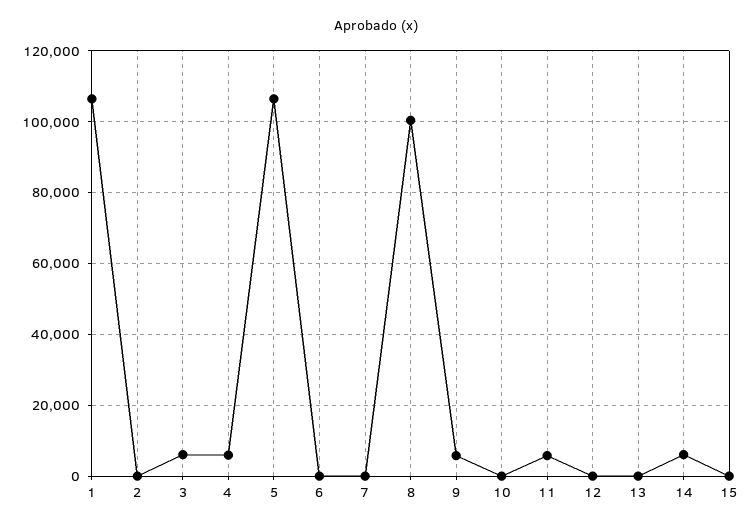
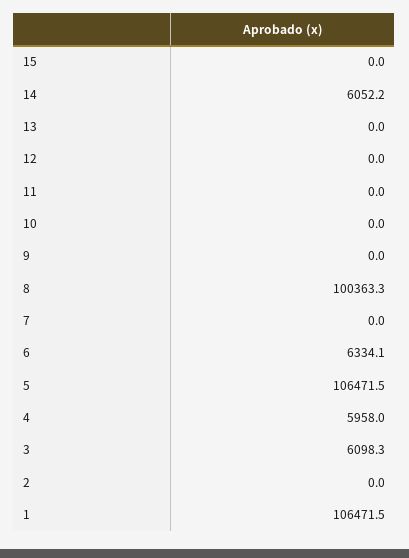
6: 0 -> 6334.1
9: 6000 -> 0
11: 6000 -> 0

